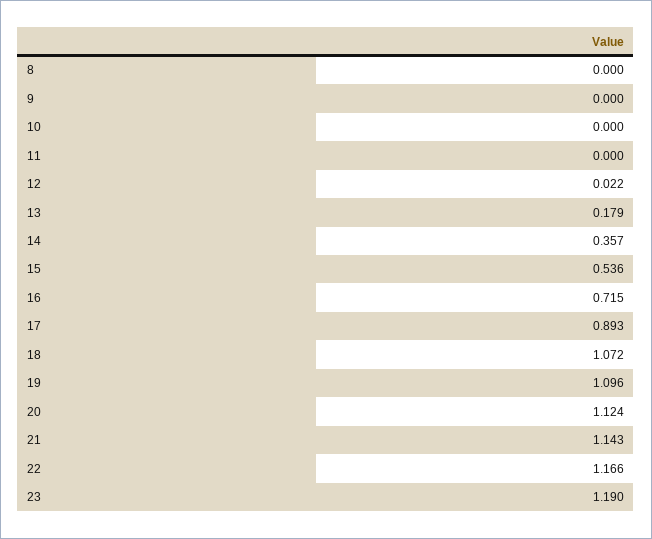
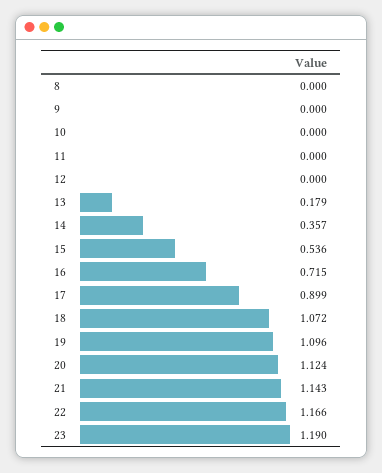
12: 0.022 -> 0
17: 0.893 -> 0.899

